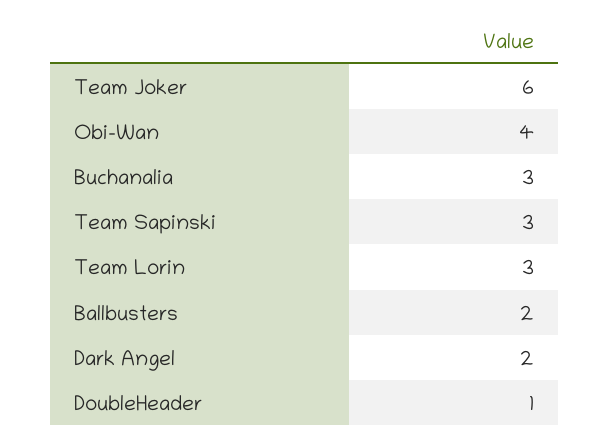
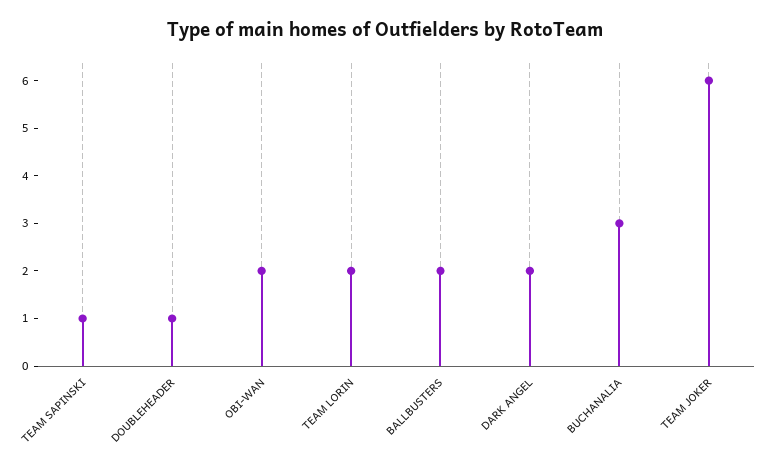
Obi-Wan: 4 -> 2
Team Sapinski: 3 -> 1
Team Lorin: 3 -> 2

